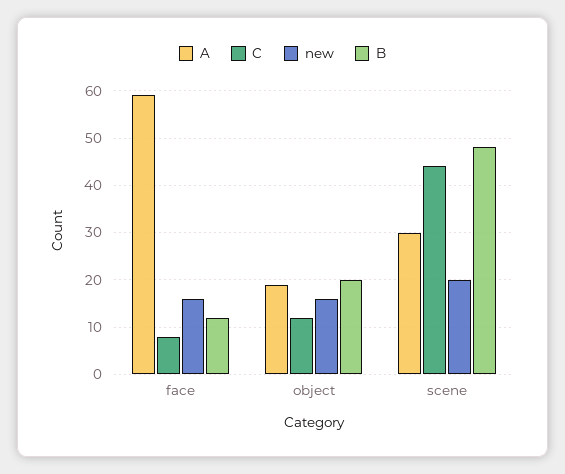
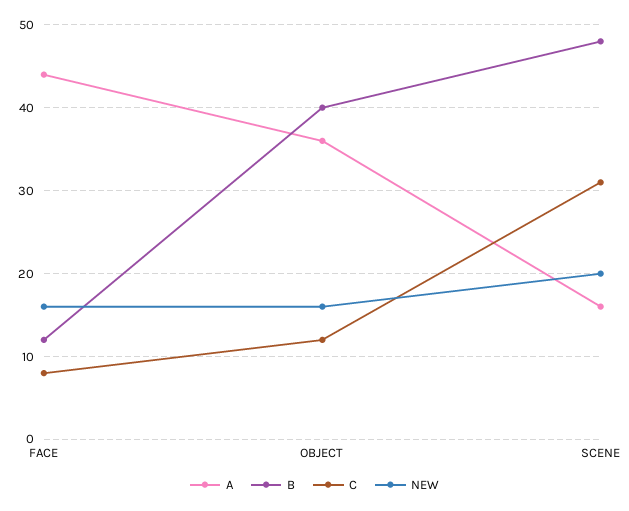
A, face: 60 -> 44
A, object: 20 -> 36
B, object: 20 -> 40
A, scene: 30 -> 16
C, scene: 45 -> 31

